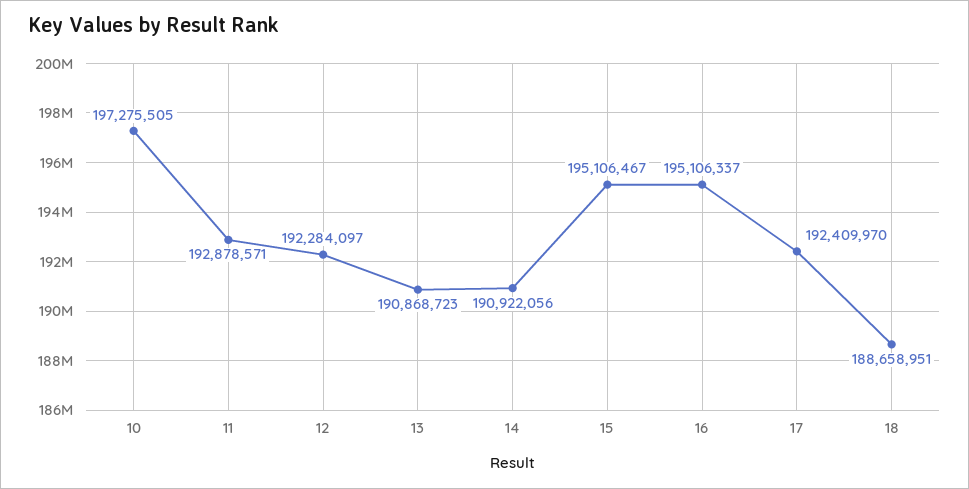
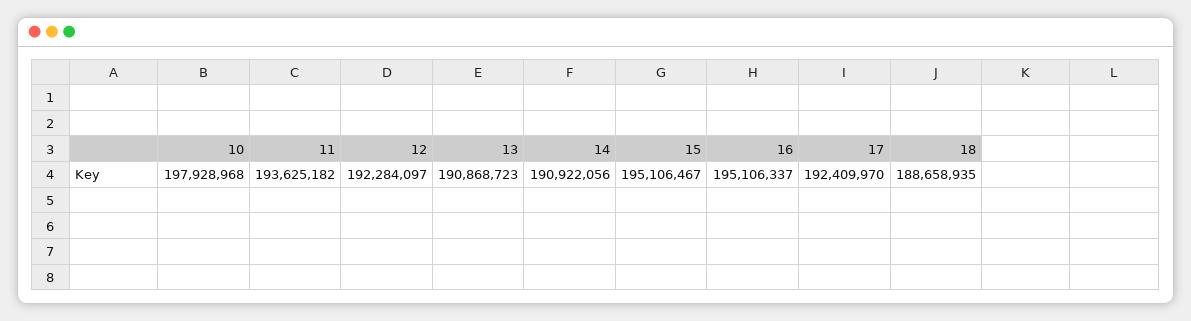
10: 197275505 -> 197928968
11: 192878571 -> 193625182
18: 188658951 -> 188658935

